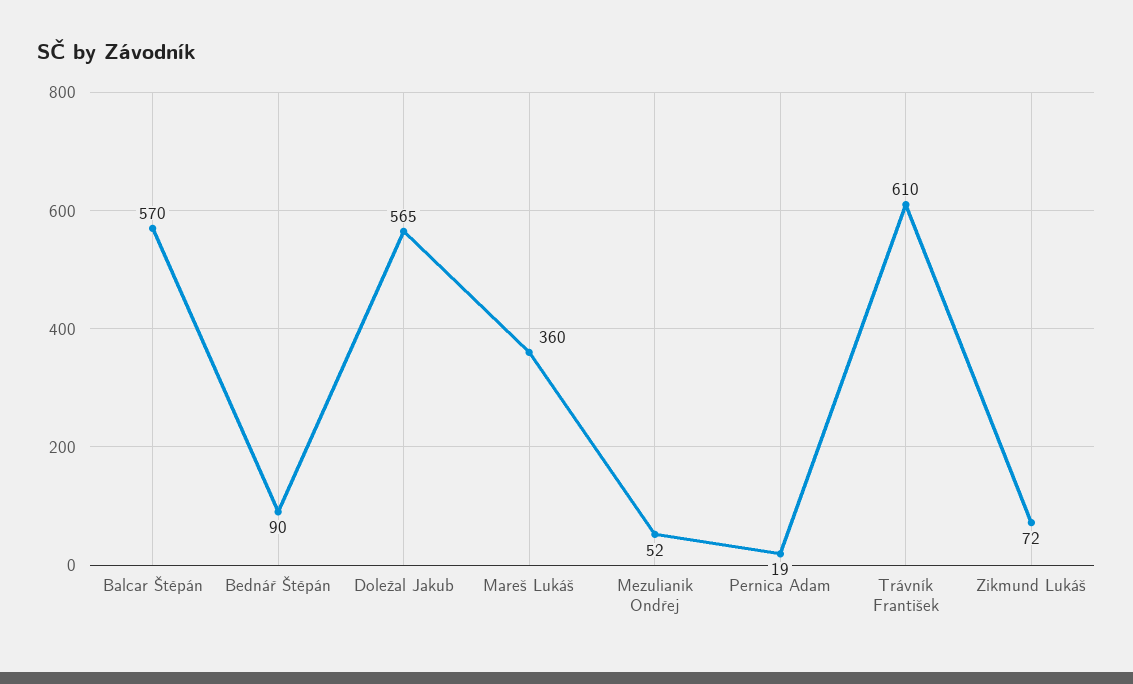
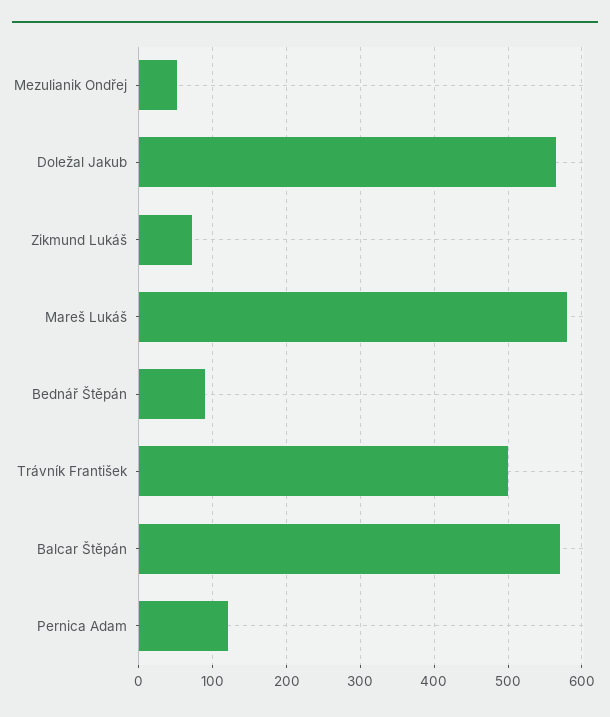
Mareš Lukáš: 360 -> 580
Pernica Adam: 19 -> 120
Trávník František: 610 -> 500

